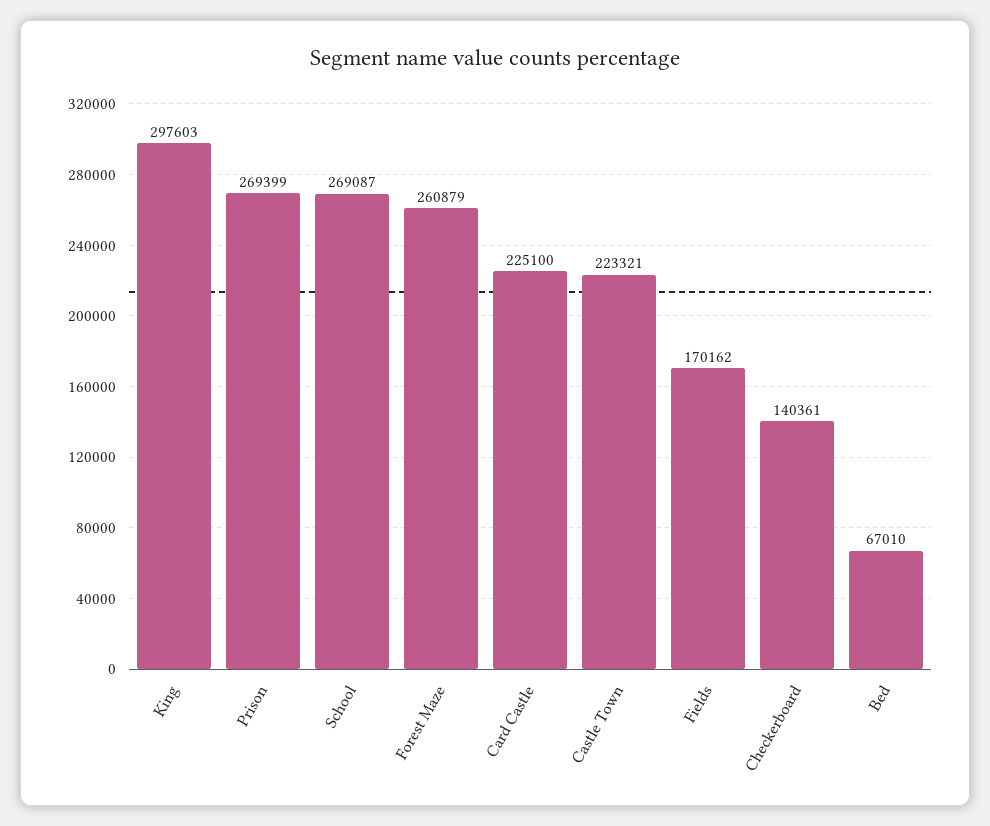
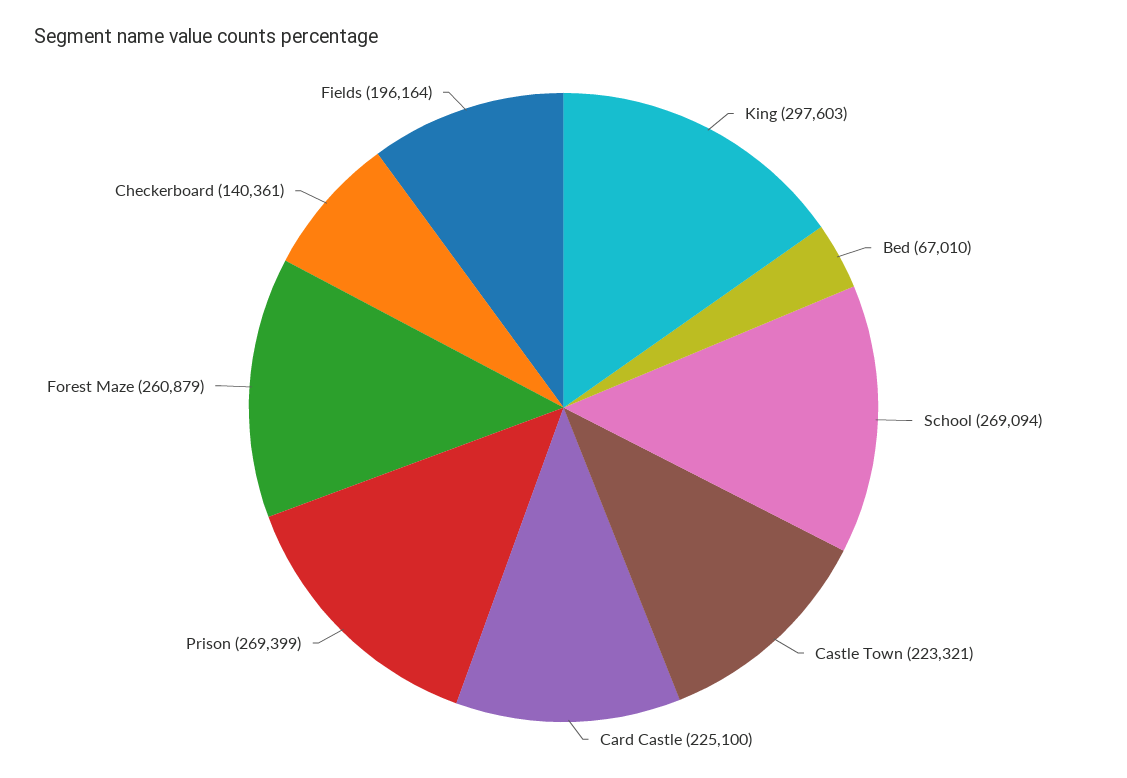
School: 269087 -> 269094
Fields: 170162 -> 196164

